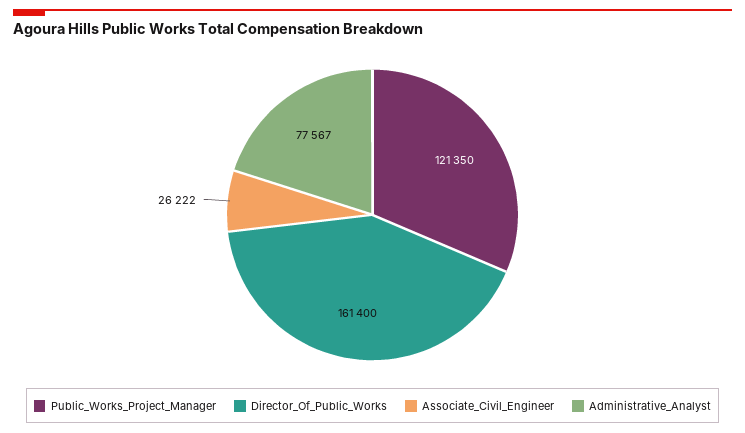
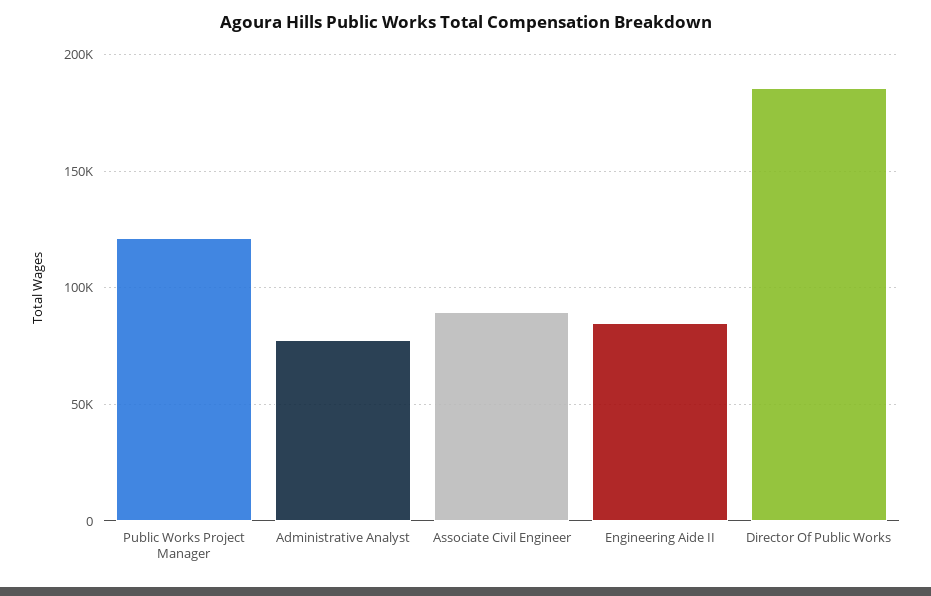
Director_Of_Public_Works: 161400 -> 185000
Associate_Civil_Engineer: 26222 -> 90000
Engineering Aide II: none -> 85000

